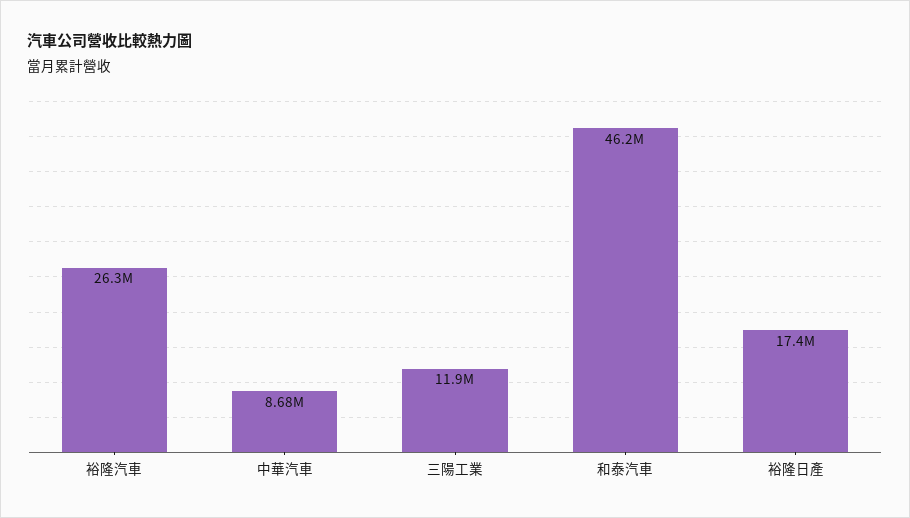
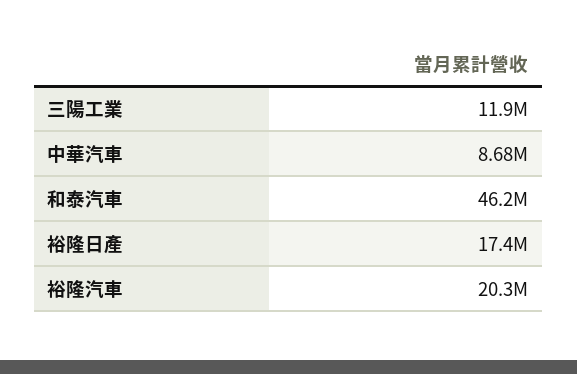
裕隆汽車: 26300000 -> 20300000

